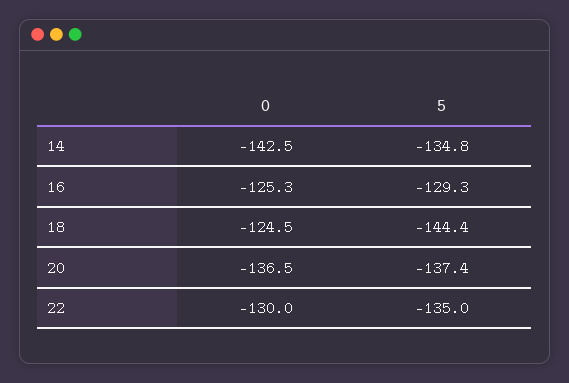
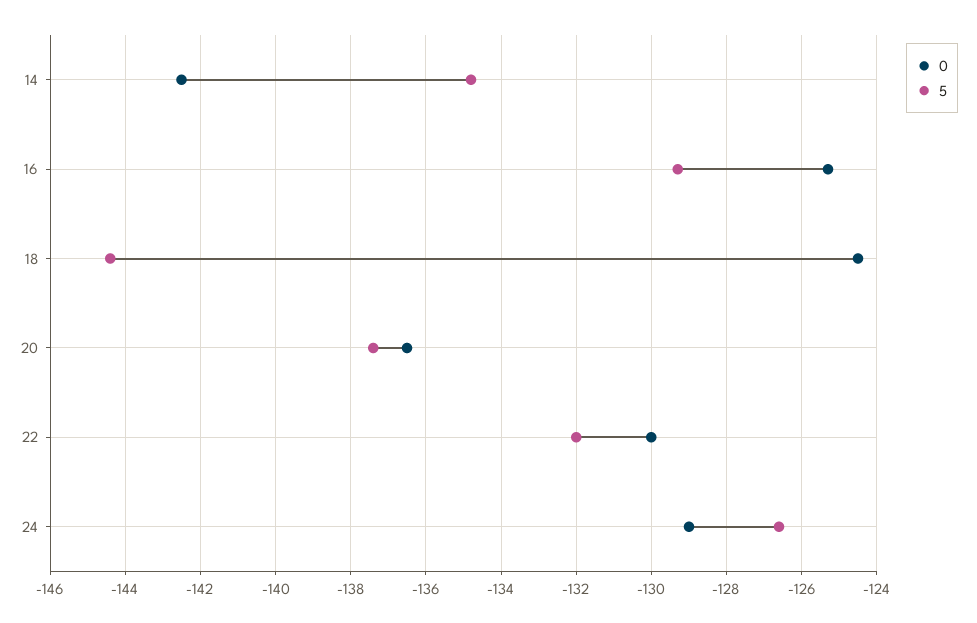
5, 22: -135 -> -132
0, 24: none -> -129
5, 24: none -> -126.5

